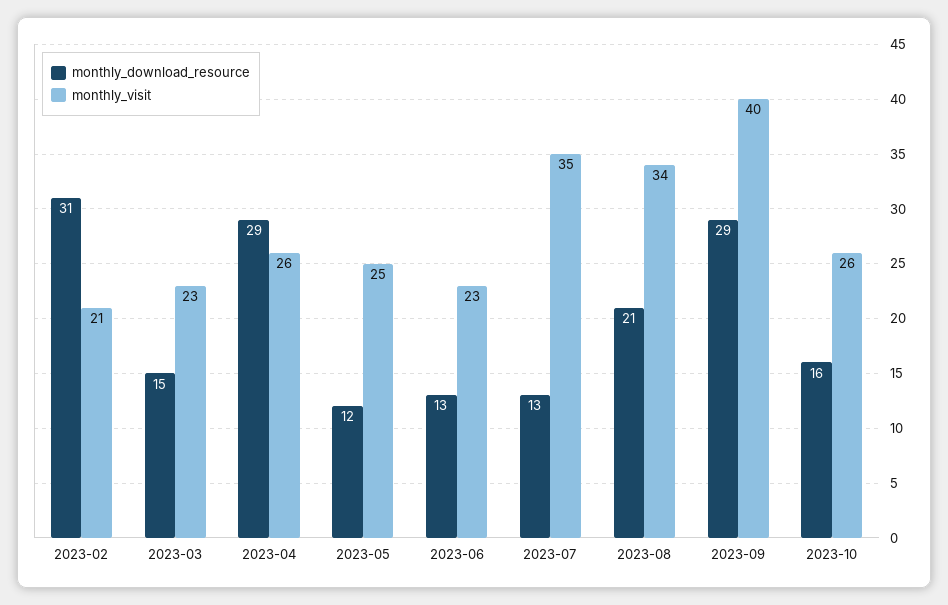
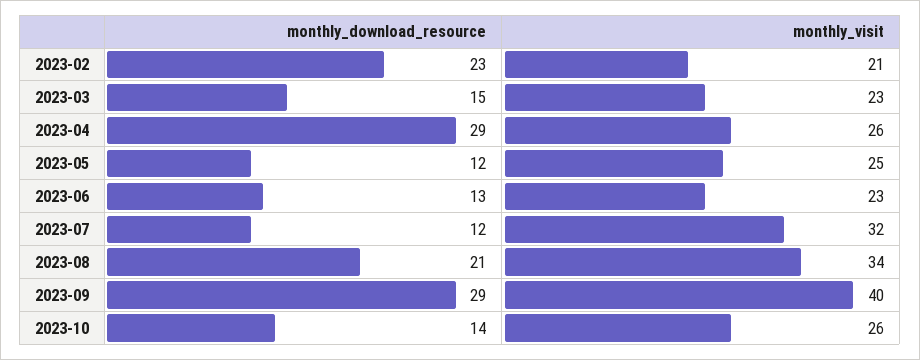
monthly_download_resource, 2023-02: 31 -> 23
monthly_download_resource, 2023-07: 13 -> 12
monthly_visit, 2023-07: 35 -> 32
monthly_download_resource, 2023-10: 16 -> 14

